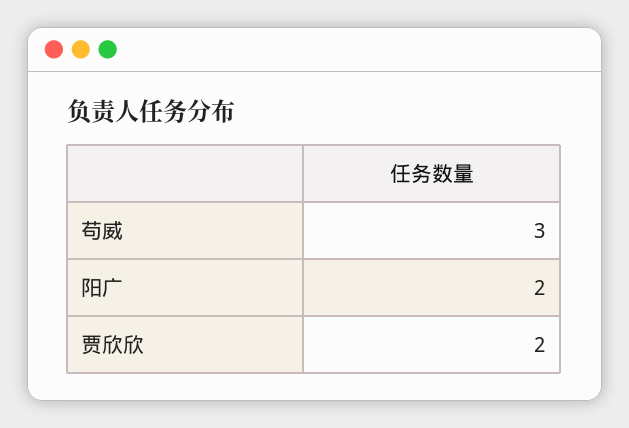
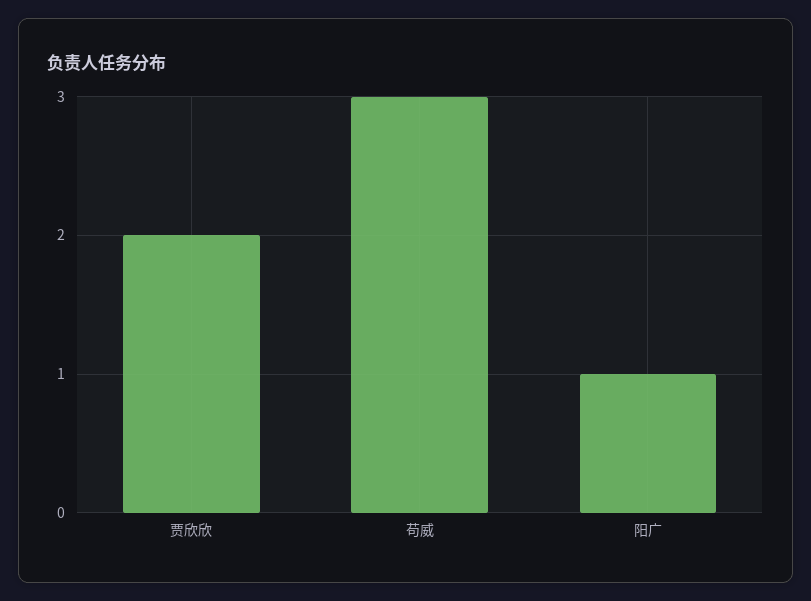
阳广: 2 -> 1

